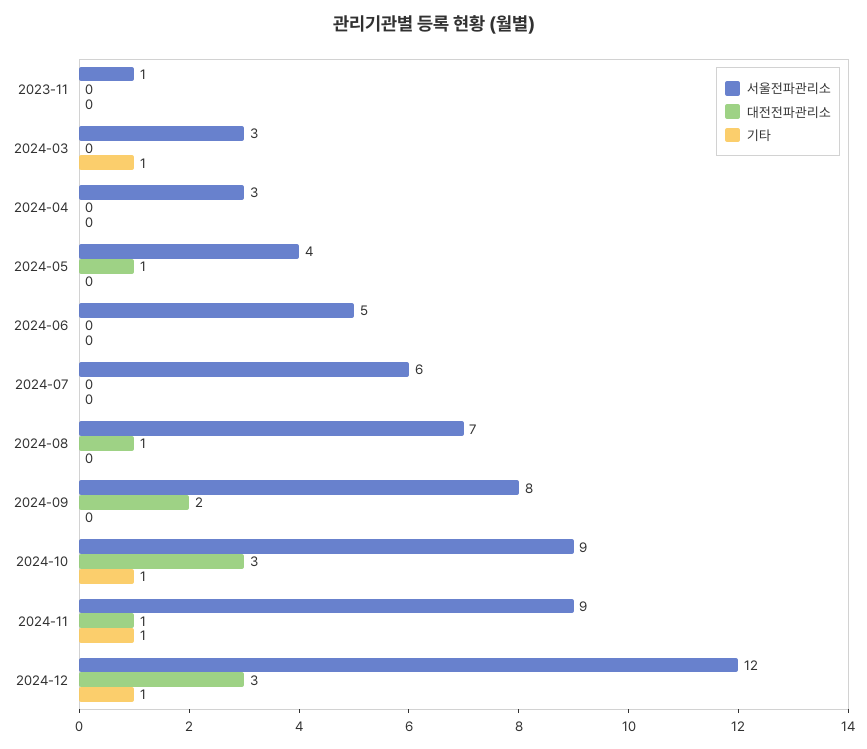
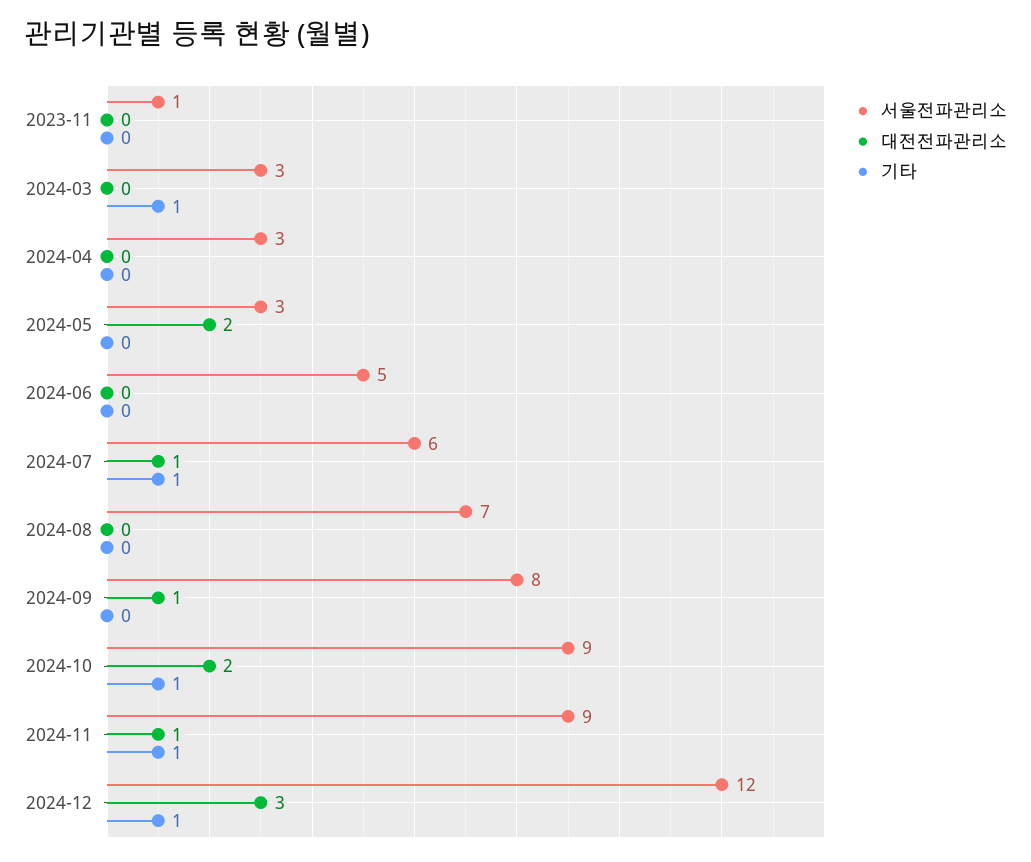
서울전파관리소, 2024-05: 4 -> 3
대전전파관리소, 2024-05: 1 -> 2
대전전파관리소, 2024-07: 0 -> 1
기타, 2024-07: 0 -> 1
대전전파관리소, 2024-08: 1 -> 0
대전전파관리소, 2024-09: 2 -> 1
대전전파관리소, 2024-10: 3 -> 2

